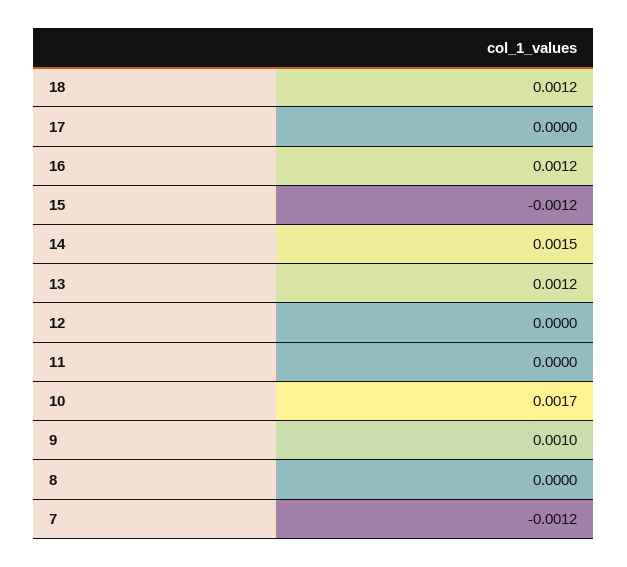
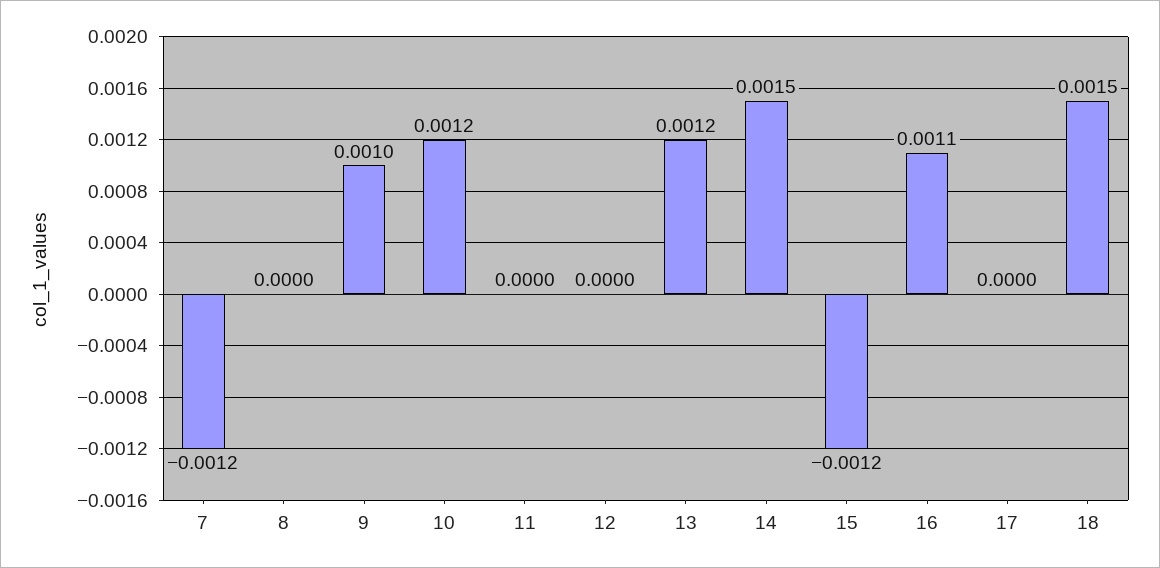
18: 0.0012 -> 0.0015
16: 0.0012 -> 0.0011
10: 0.0017 -> 0.0012

